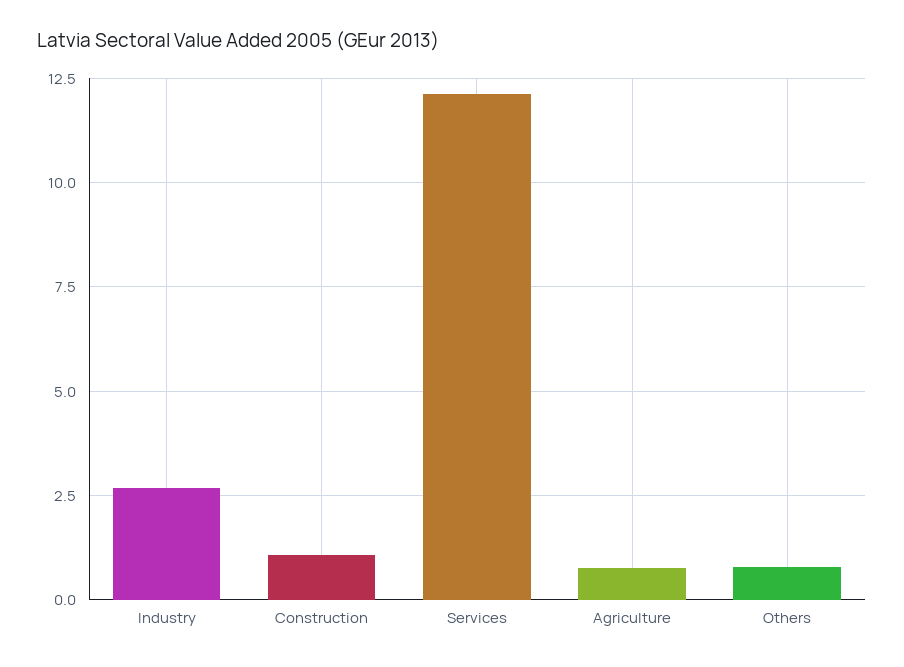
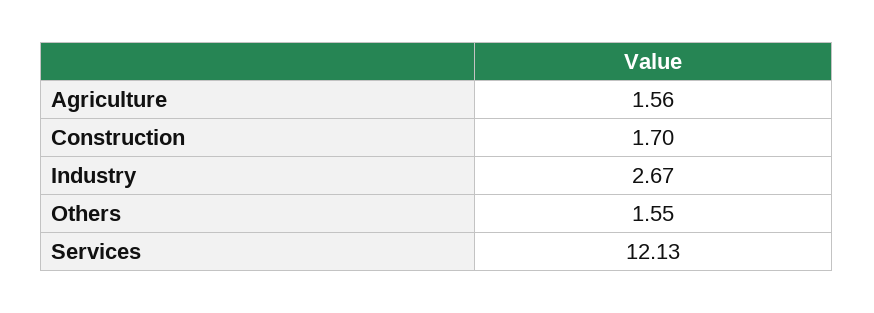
Construction: 1 -> 1.7
Agriculture: 0.75 -> 1.56
Others: 0.75 -> 1.55

